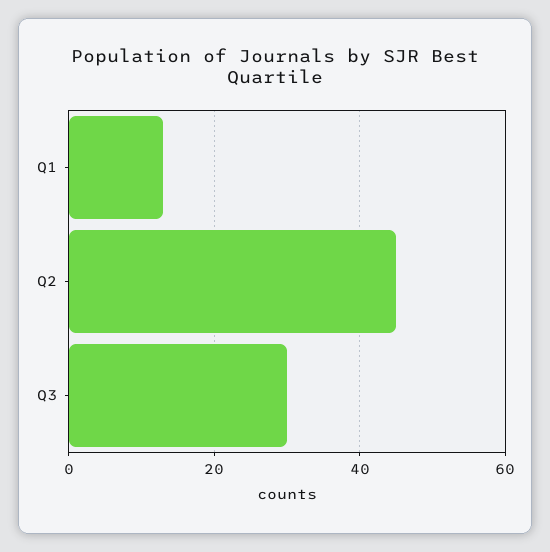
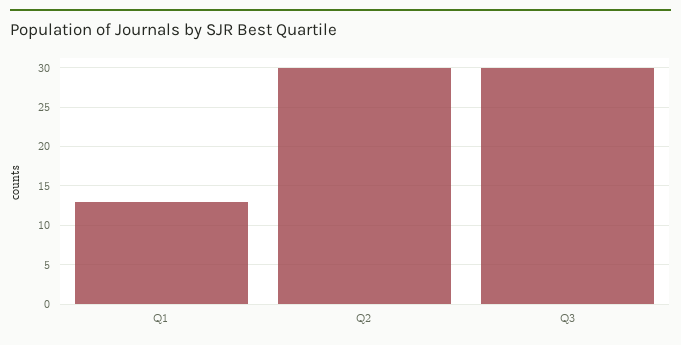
Q2: 45 -> 30

